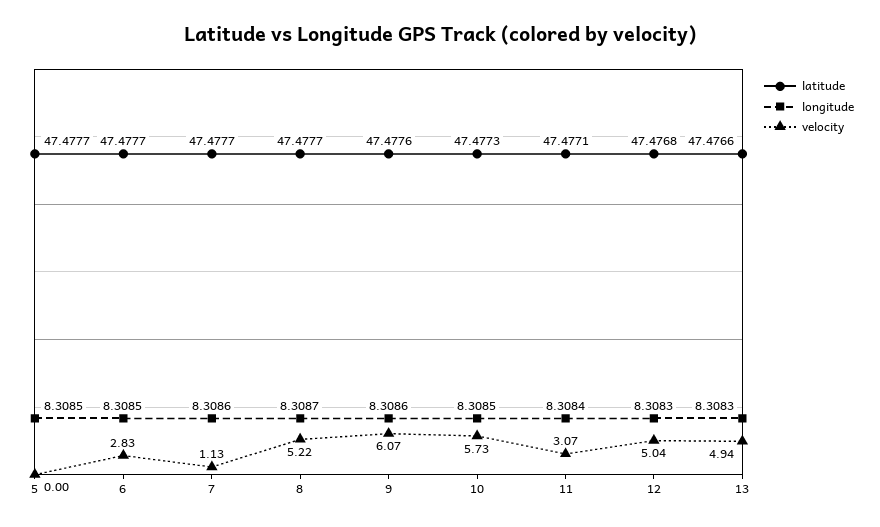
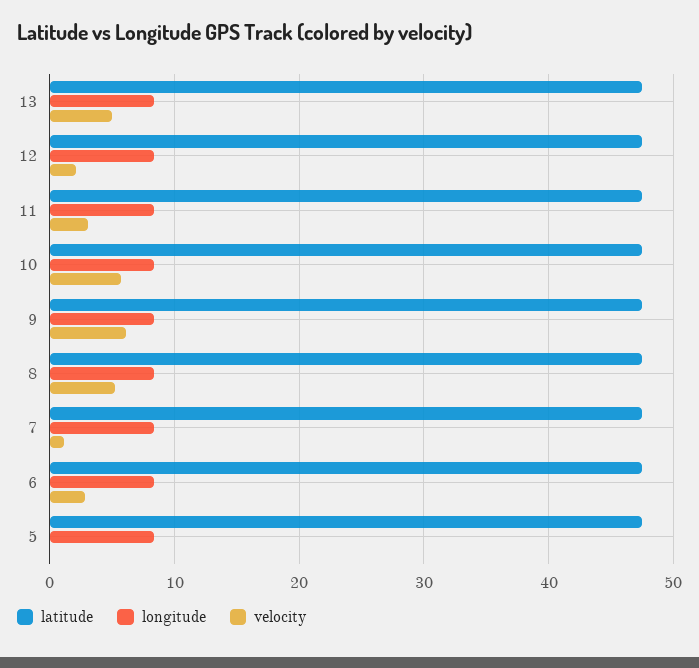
velocity, 12: 5.04 -> 2

